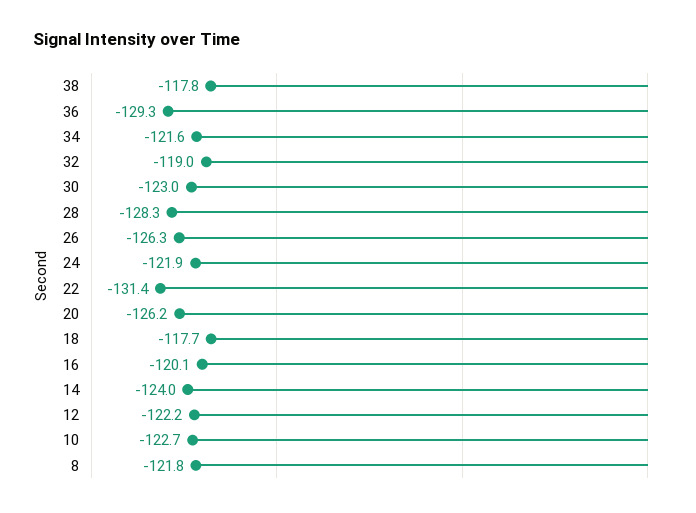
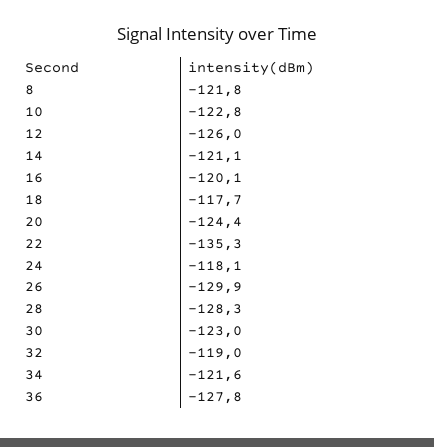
38: -117.8 -> none
36: -129.3 -> -127.8
26: -126.3 -> -129.9
24: -121.9 -> -118.1
22: -131.4 -> -135.3
20: -126.2 -> -124.4
14: -124 -> -121.1
12: -122.2 -> -126
10: -122.7 -> -122.8

